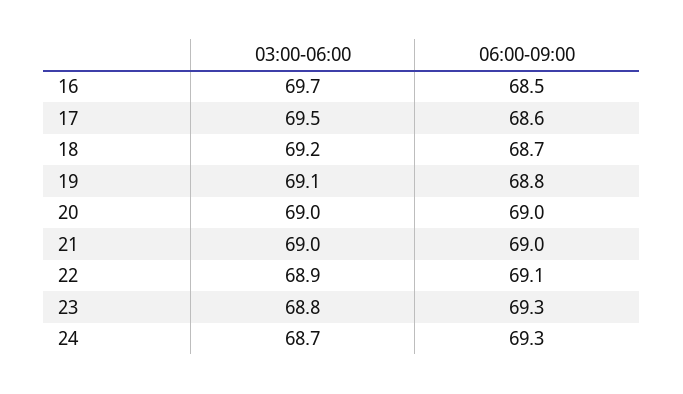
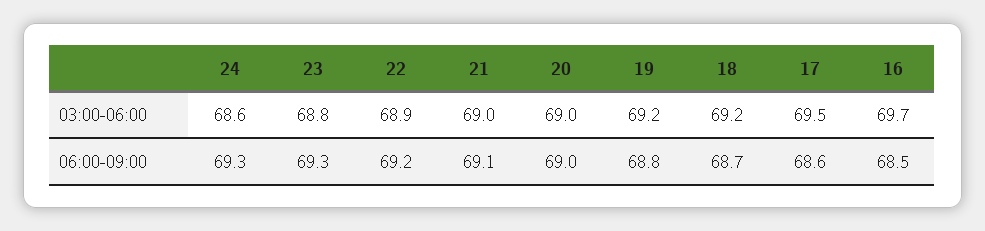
03:00-06:00, 19: 69.1 -> 69.2
06:00-09:00, 21: 69 -> 69.1
06:00-09:00, 22: 69.1 -> 69.2
03:00-06:00, 24: 68.7 -> 68.6

